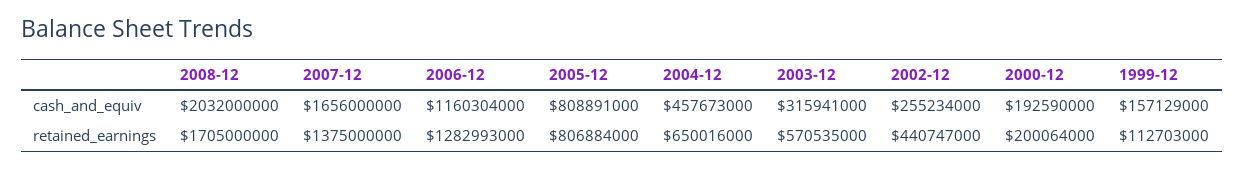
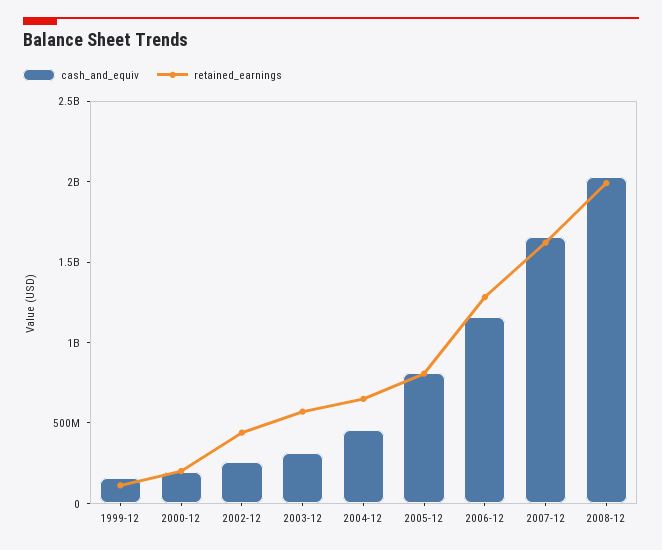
retained_earnings, 2008-12: 1705000000 -> 2000000000
retained_earnings, 2007-12: 1375000000 -> 1600000000

